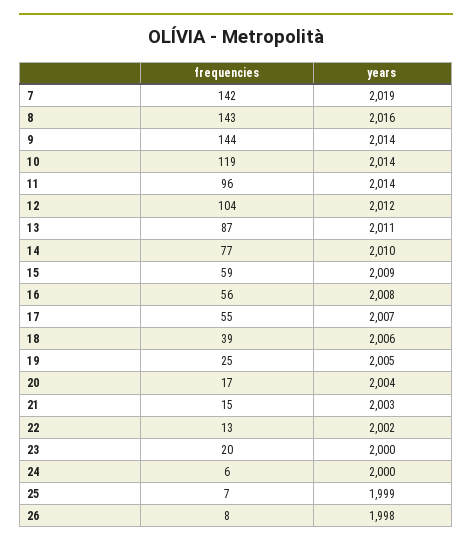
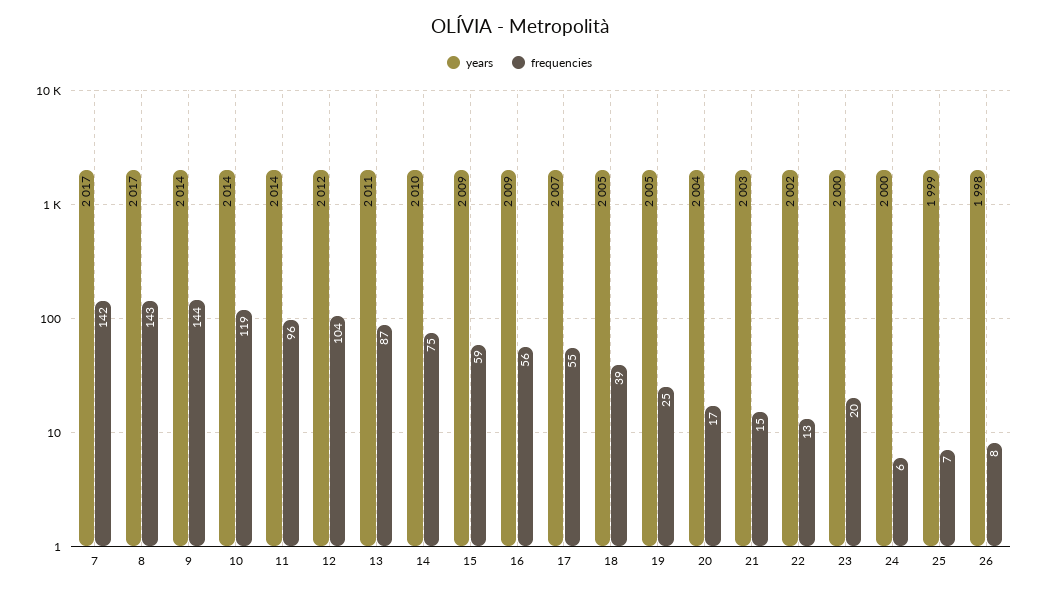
years, 7: 2019 -> 2017
years, 8: 2016 -> 2017
frequencies, 14: 77 -> 75
years, 16: 2008 -> 2009
years, 18: 2006 -> 2005

